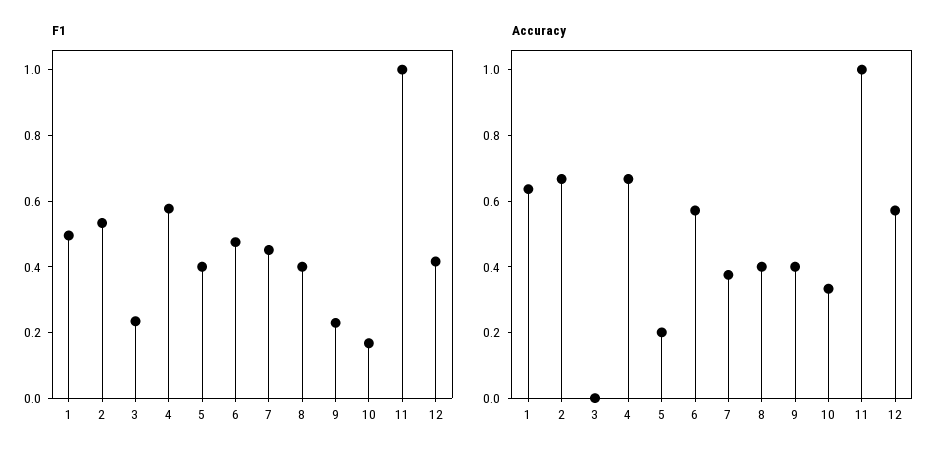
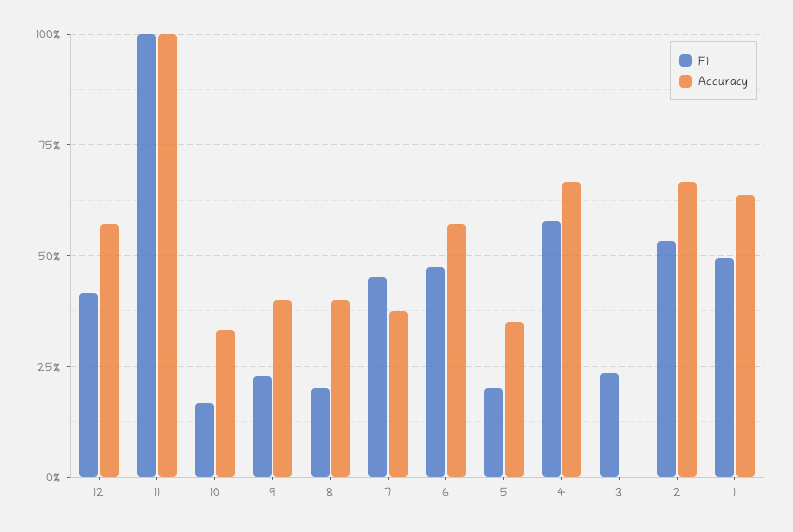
F1, 5: 0.4 -> 0.2
F1, 8: 0.4 -> 0.2
Accuracy, 5: 0.2 -> 0.35

